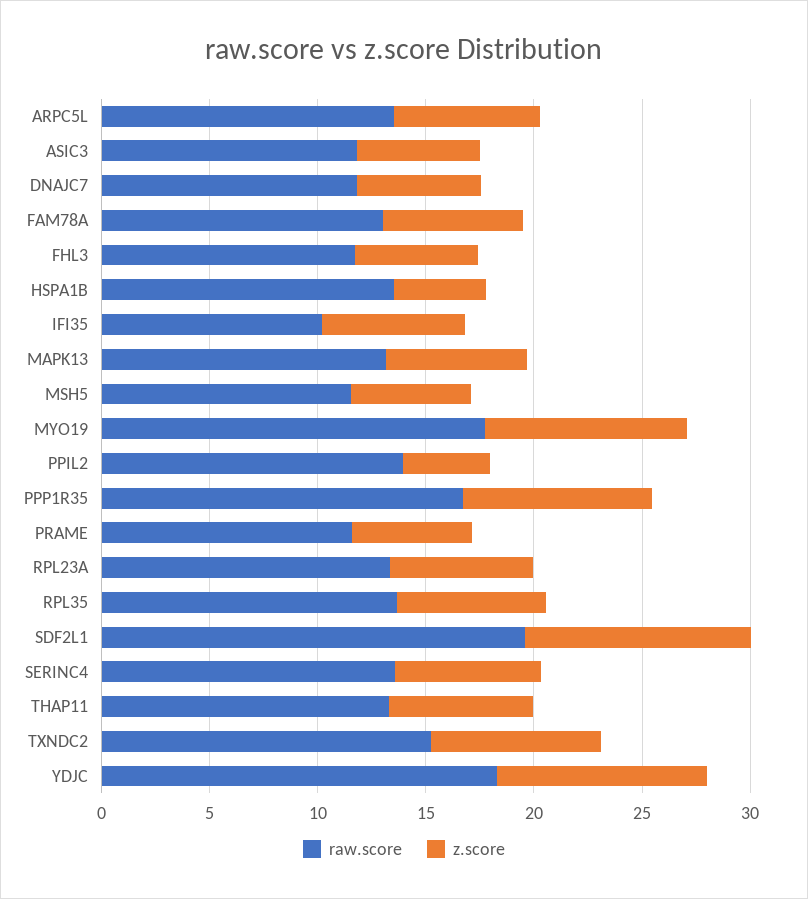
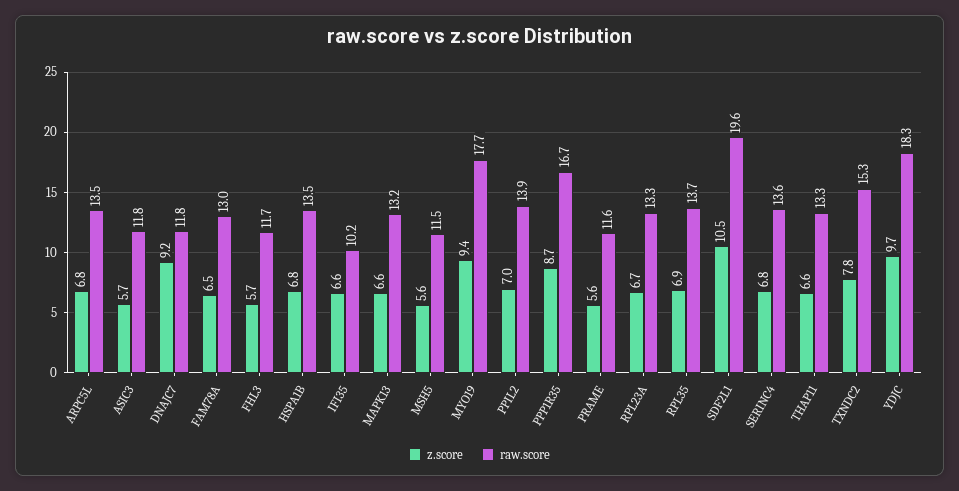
z.score, DNAJC7: 6 -> 9.2
z.score, HSPA1B: 4 -> 6.8
z.score, PPIL2: 4 -> 7

